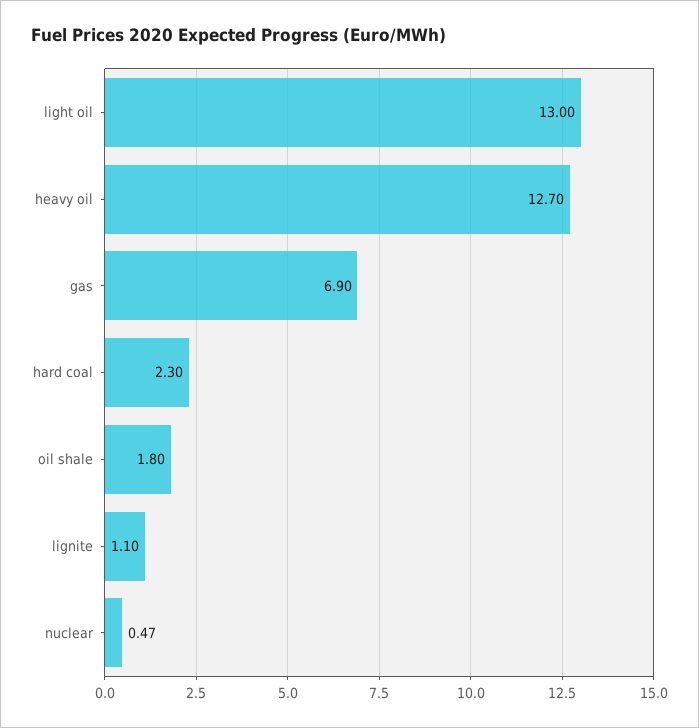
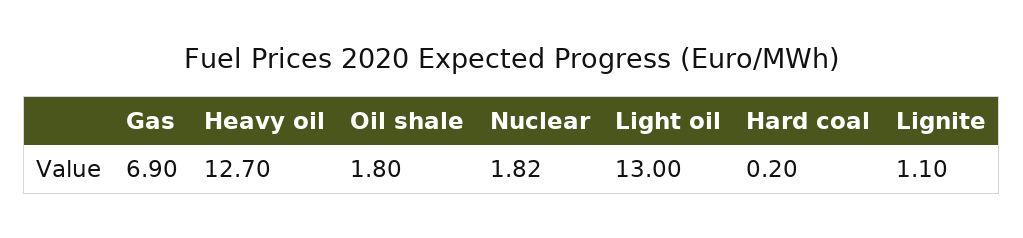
hard coal: 2.3 -> 0.2
nuclear: 0.47 -> 1.82

